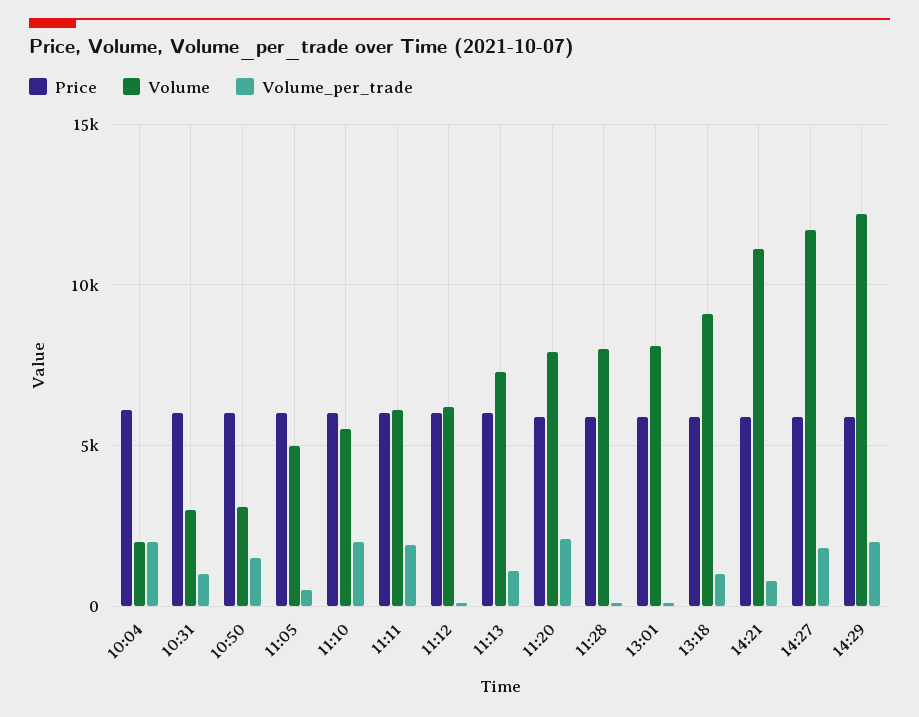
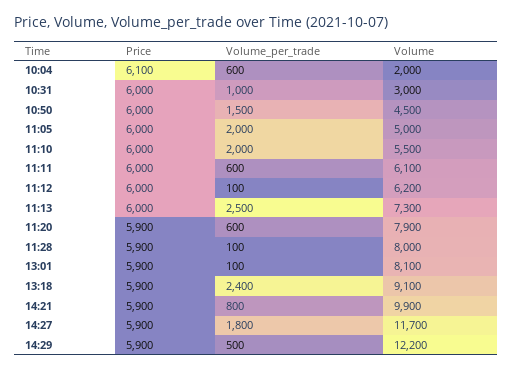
Volume_per_trade, 10:04: 2000 -> 600
Volume, 10:50: 3000 -> 4500
Volume_per_trade, 11:05: 500 -> 2000
Volume_per_trade, 11:11: 2000 -> 600
Volume_per_trade, 11:13: 1000 -> 2500
Volume_per_trade, 11:20: 2000 -> 600
Volume_per_trade, 13:18: 1000 -> 2400
Volume, 14:21: 11000 -> 9900
Volume_per_trade, 14:29: 2000 -> 500

